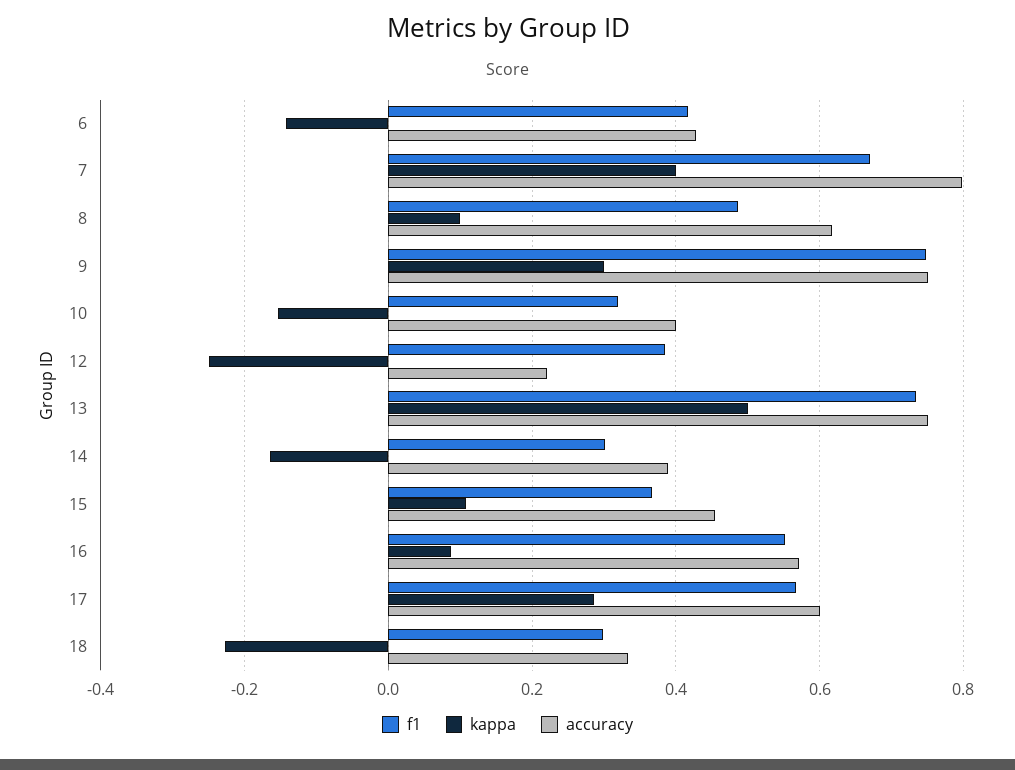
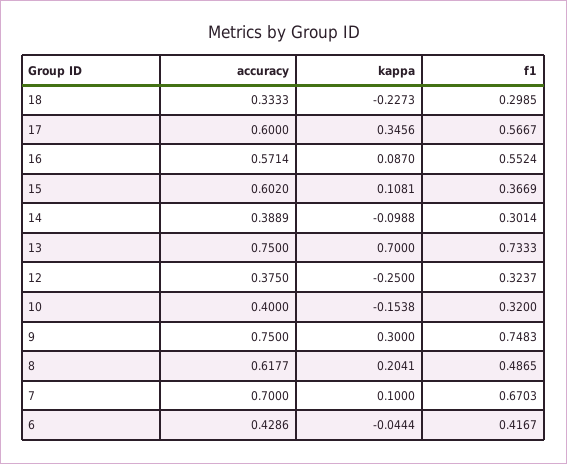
kappa, 6: -0.14 -> -0.0444
kappa, 7: 0.4 -> 0.1
accuracy, 7: 0.8 -> 0.7
kappa, 8: 0.1 -> 0.2041
f1, 12: 0.38 -> 0.3237
accuracy, 12: 0.22 -> 0.375
kappa, 13: 0.5 -> 0.7
kappa, 14: -0.16 -> -0.0988
accuracy, 15: 0.46 -> 0.602
kappa, 17: 0.28 -> 0.3456

